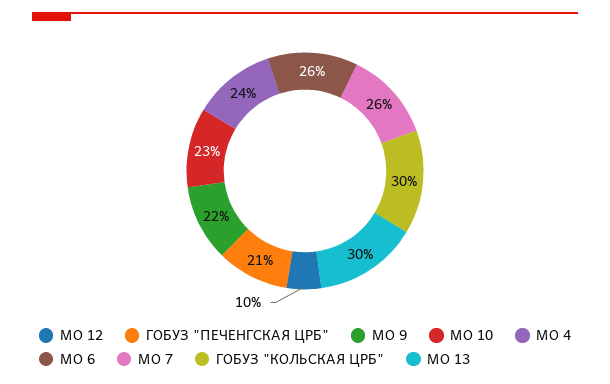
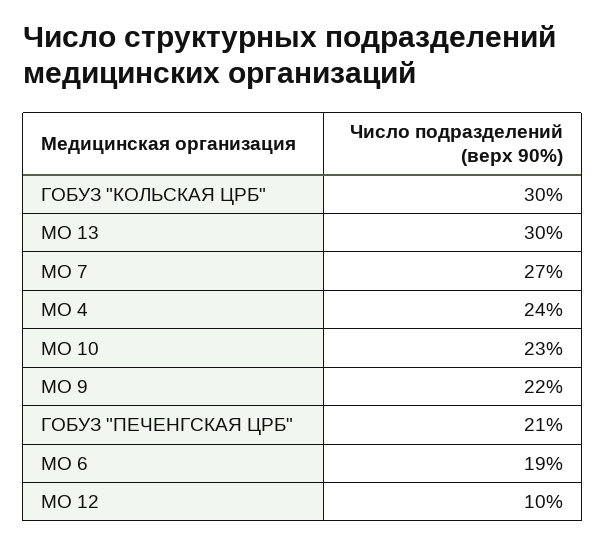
МО 6: 26 -> 19
МО 7: 26 -> 27

